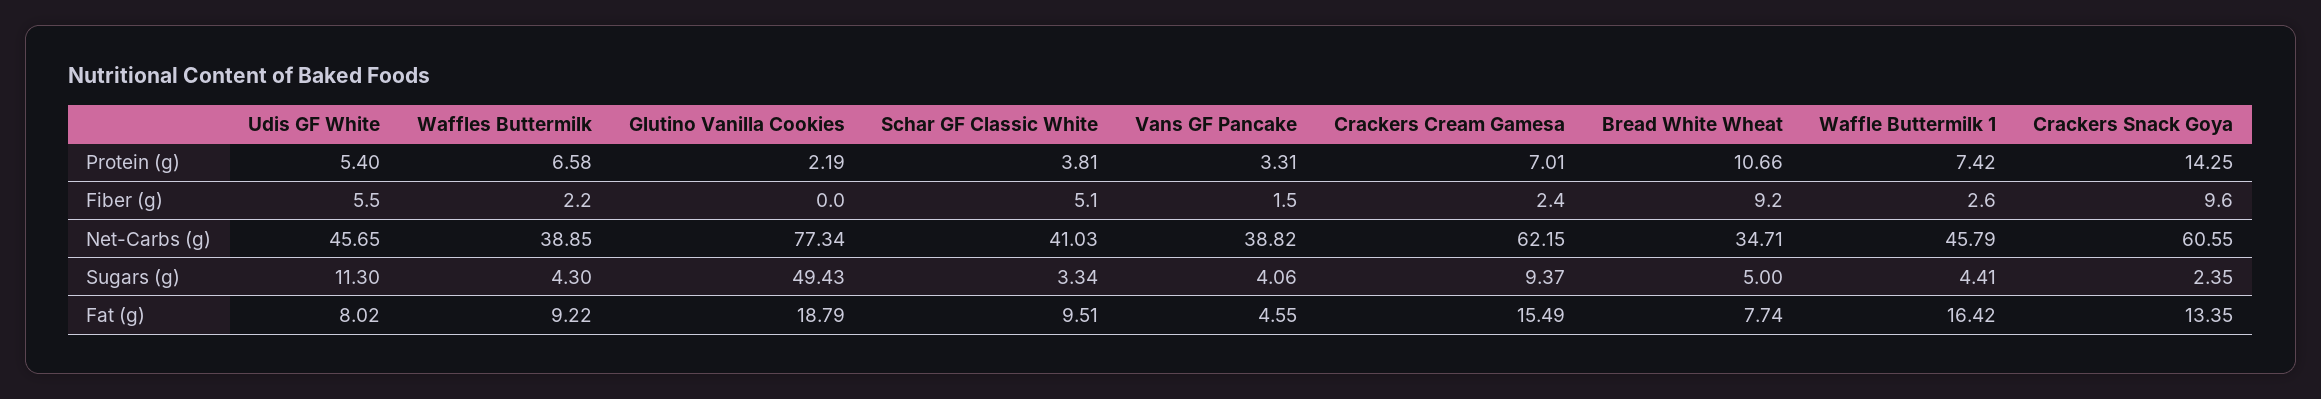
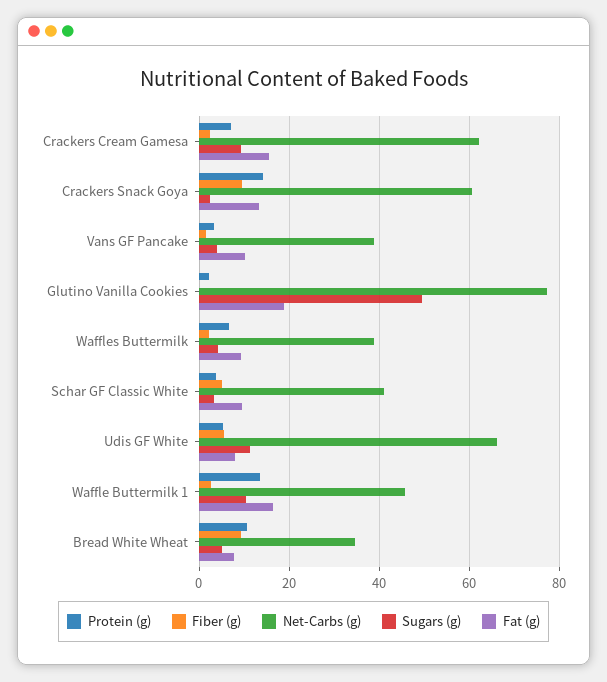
Protein (g), Waffle Buttermilk 1: 7.42 -> 14
Net-Carbs (g), Udis GF White: 45.65 -> 66
Sugars (g), Waffle Buttermilk 1: 4.41 -> 10
Fat (g), Vans GF Pancake: 4.55 -> 10

